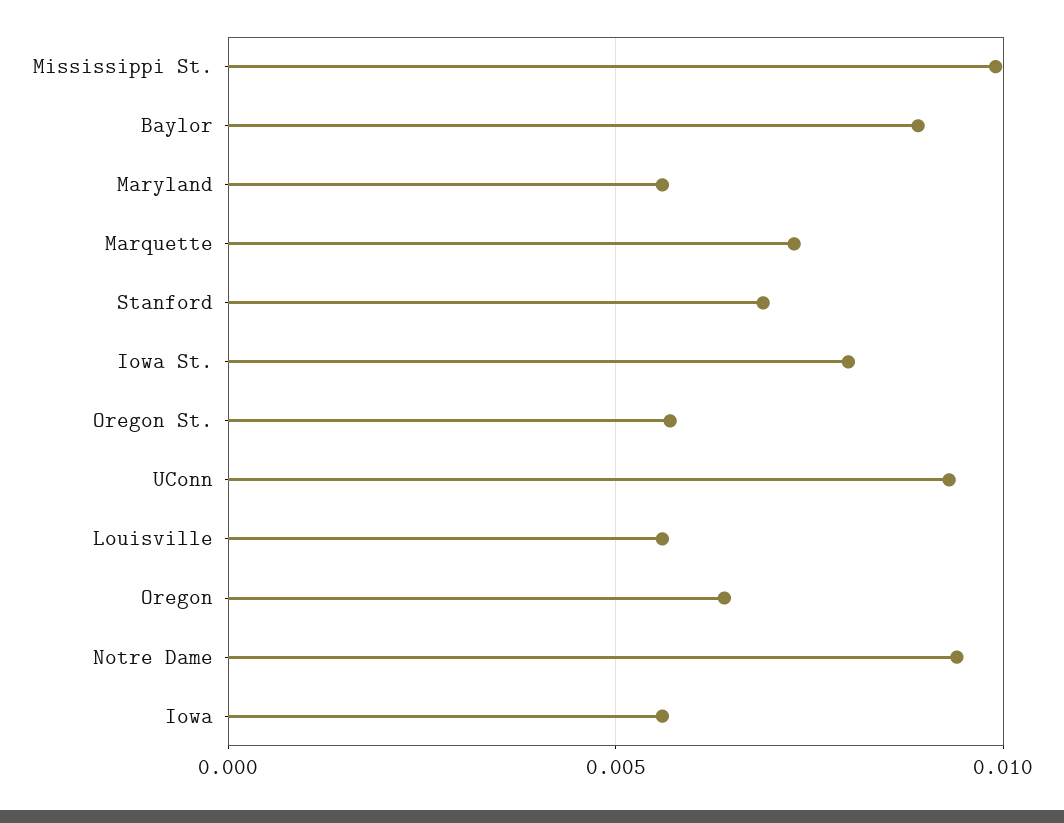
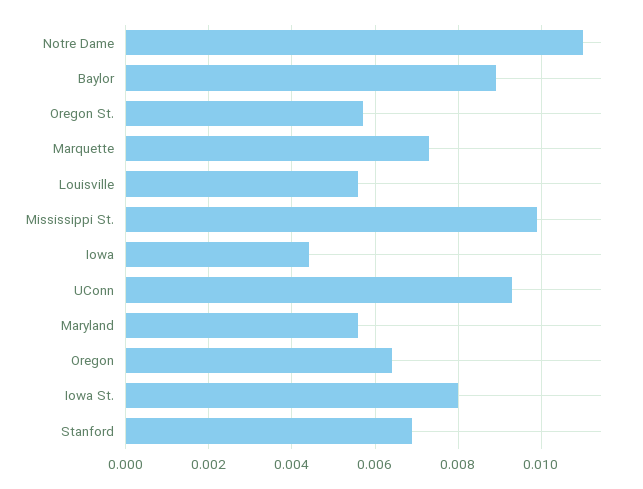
Notre Dame: 0.0095 -> 0.011
Iowa: 0.0055 -> 0.0045

